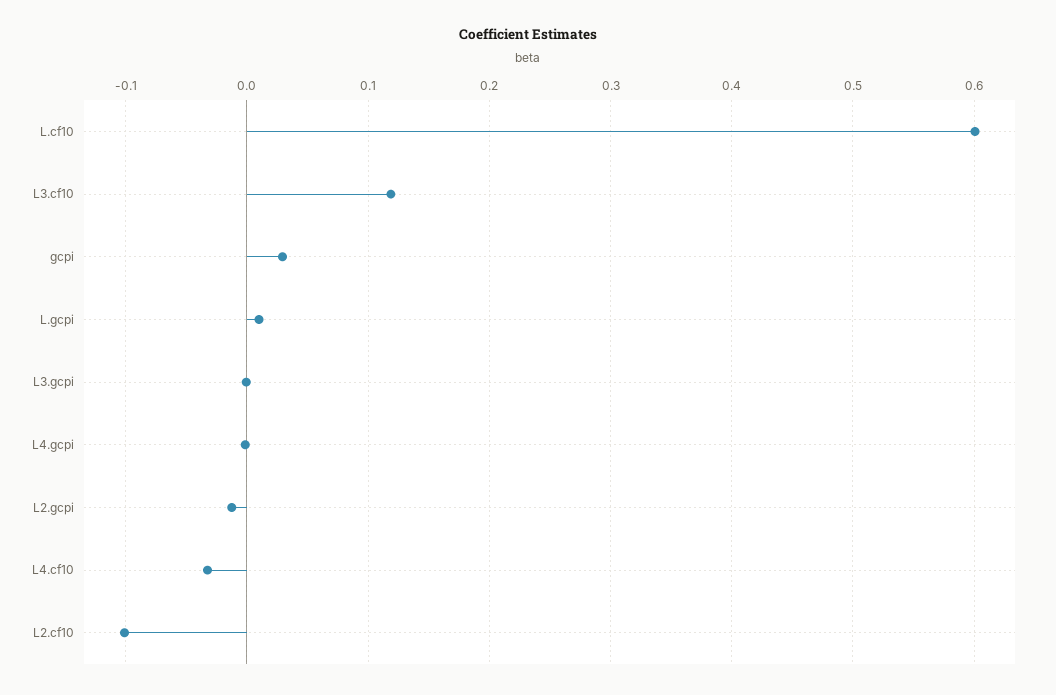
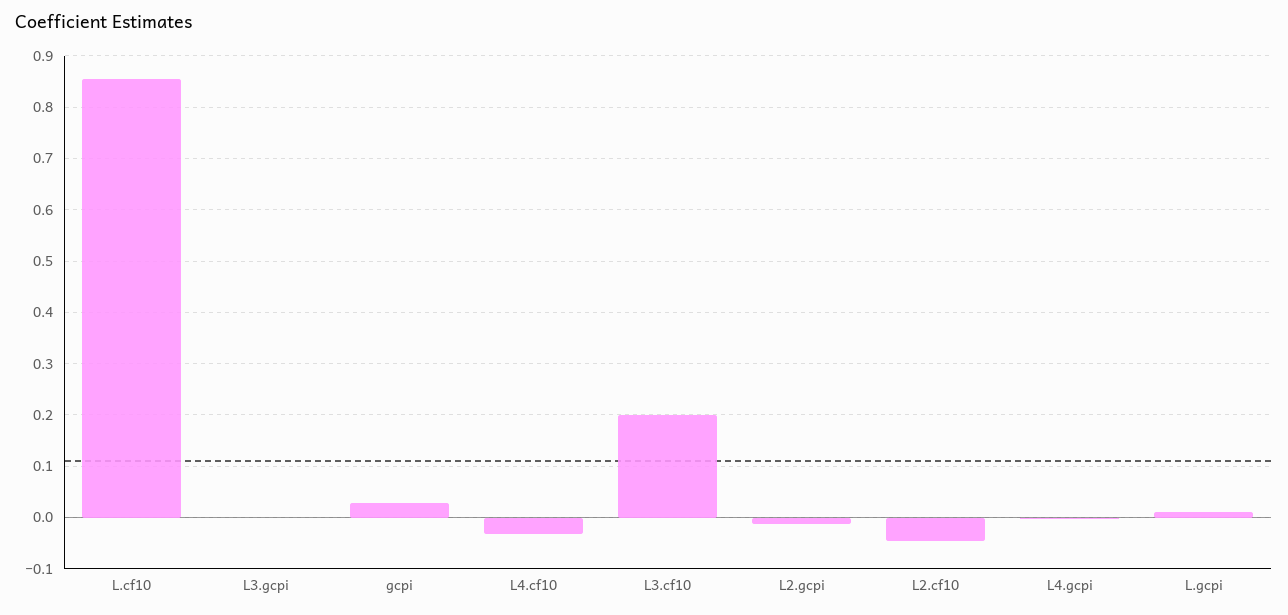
L.cf10: 0.6 -> 0.86
L3.cf10: 0.12 -> 0.2
L2.cf10: -0.1 -> -0.04

